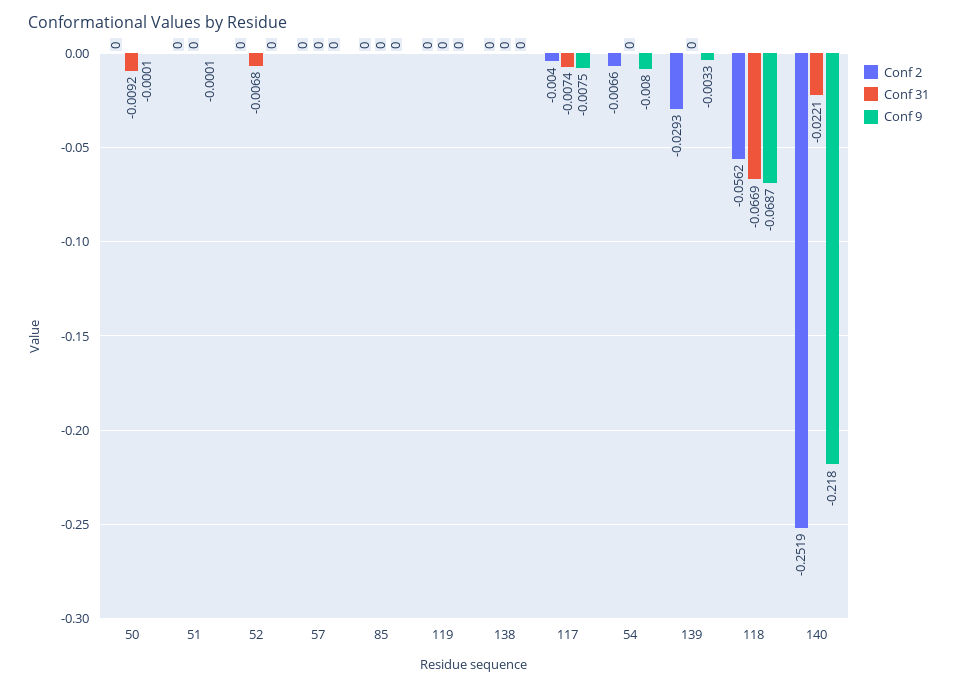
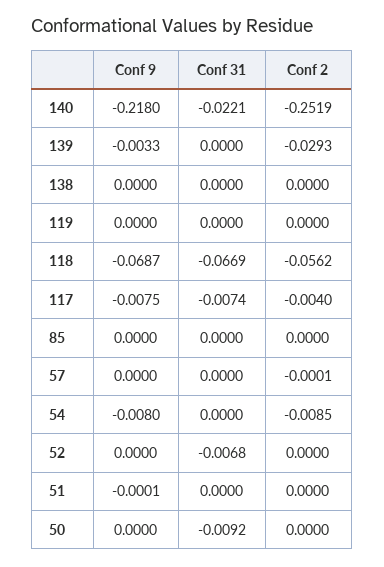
Conf 9, 50: -0.0001 -> 0
Conf 2, 57: 0 -> -0.0001
Conf 2, 54: -0.0066 -> -0.0085

